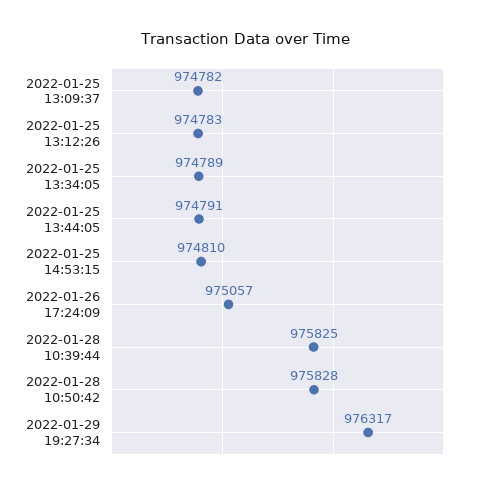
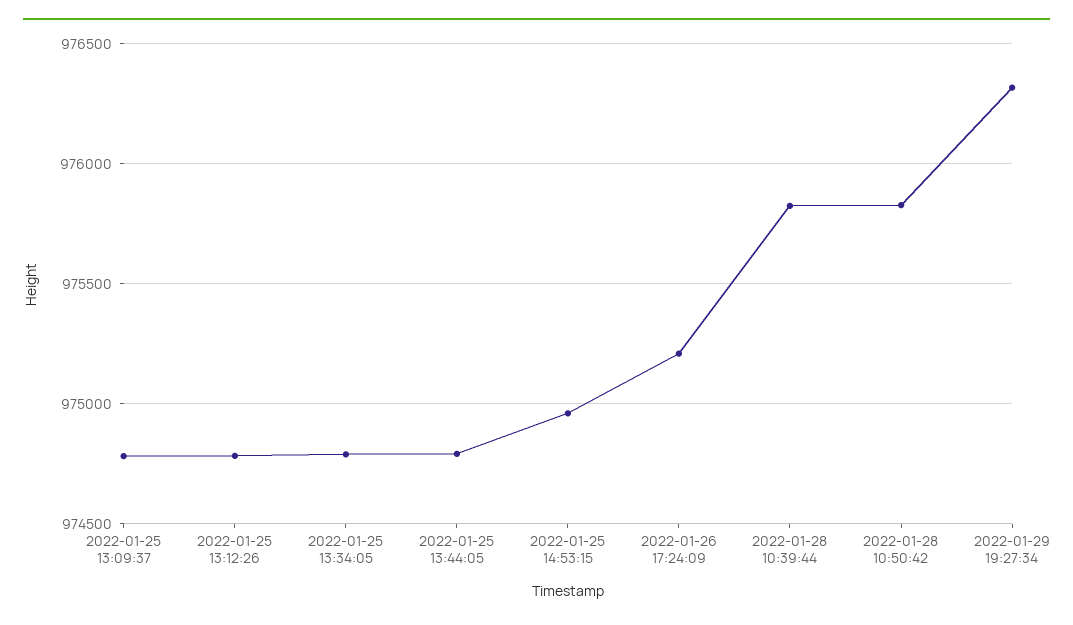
2022-01-25 14:53:15: 974810 -> 974950
2022-01-26 17:24:09: 975057 -> 975200

